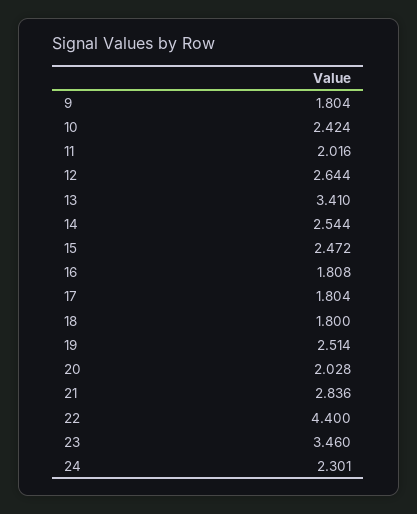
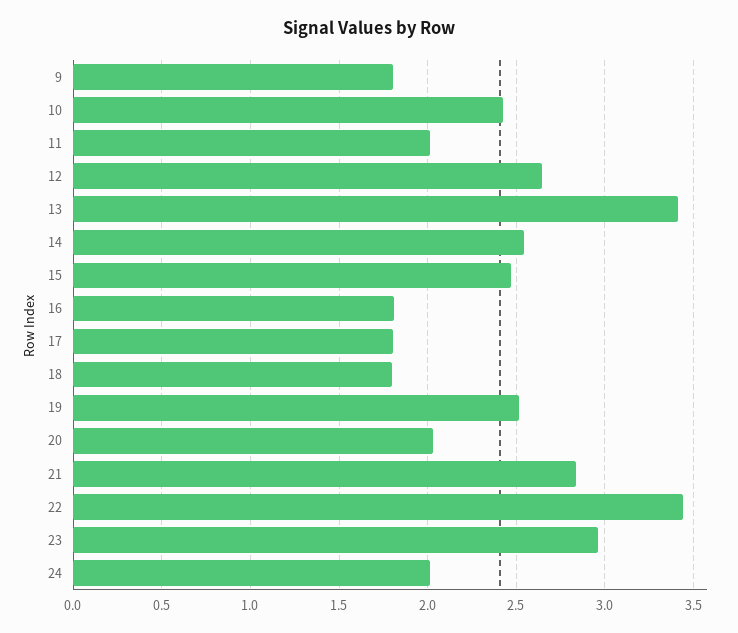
22: 4.4 -> 3.45
23: 3.46 -> 2.95
24: 2.301 -> 2

